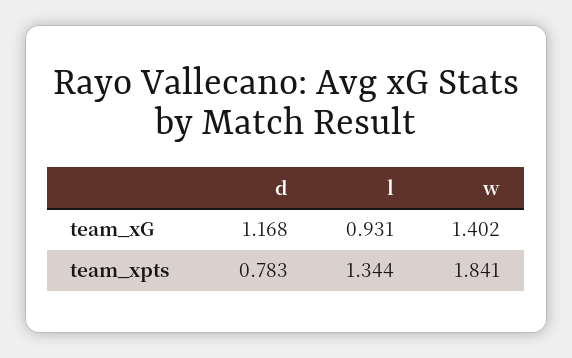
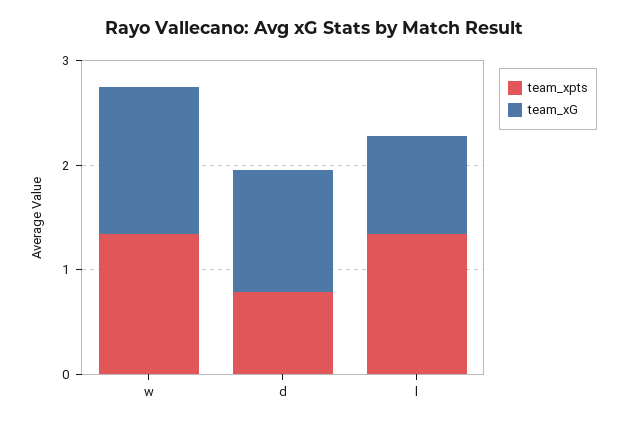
team_xpts, w: 1.841 -> 1.4

